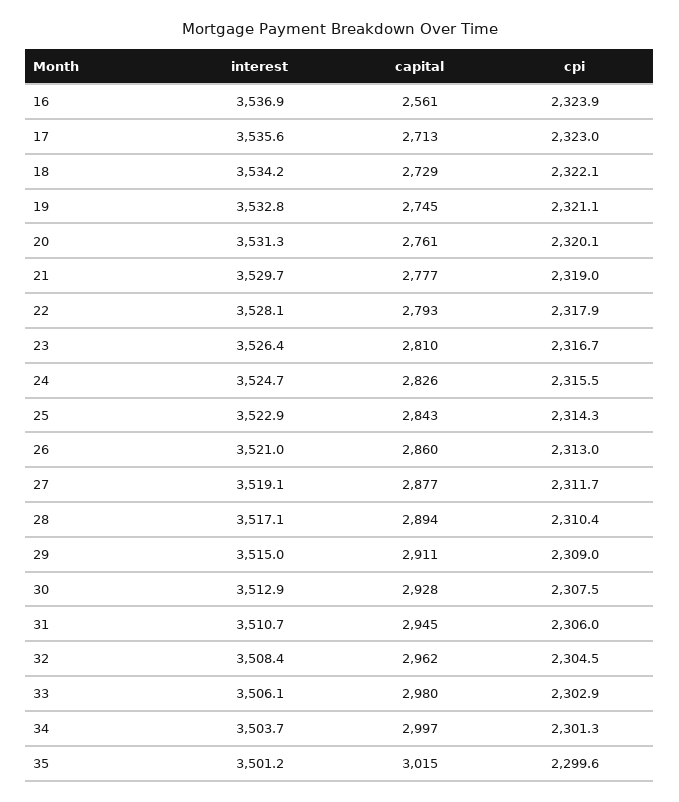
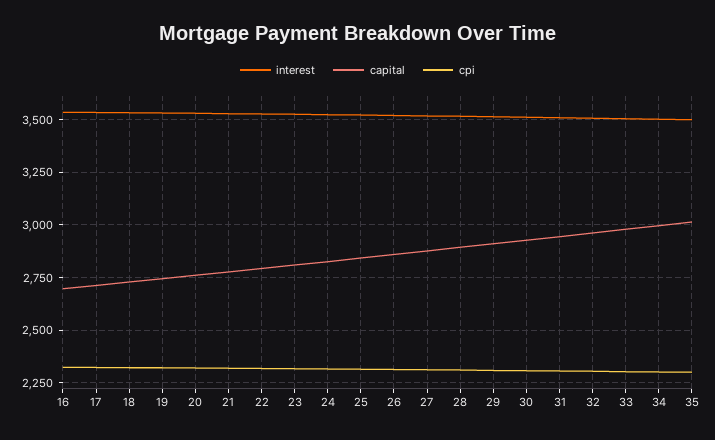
capital, 16: 2561 -> 2700

